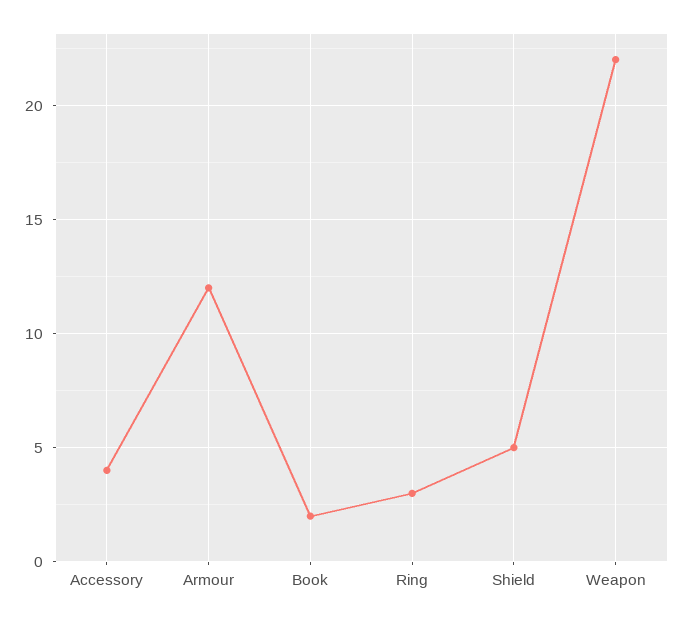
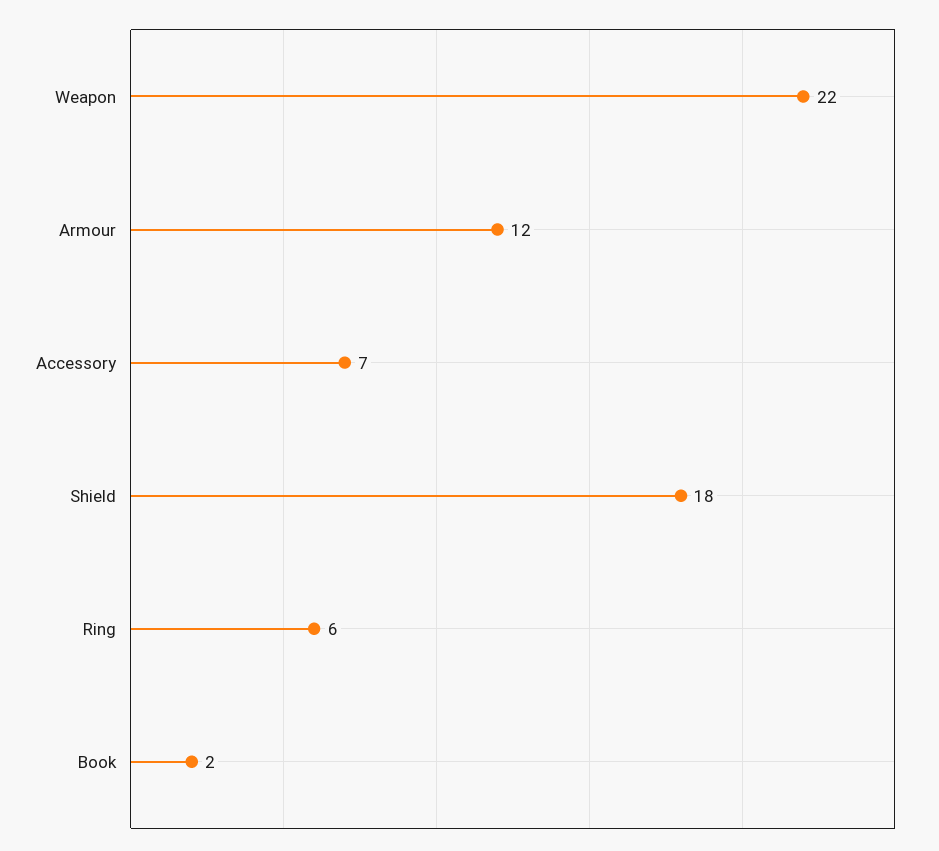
Accessory: 4 -> 7
Ring: 3 -> 6
Shield: 5 -> 18

